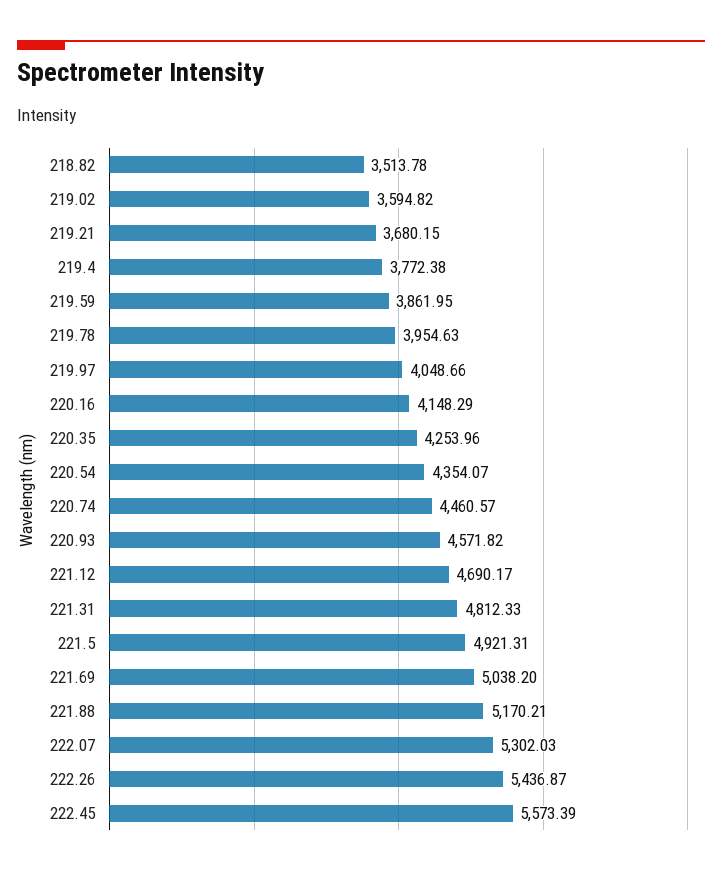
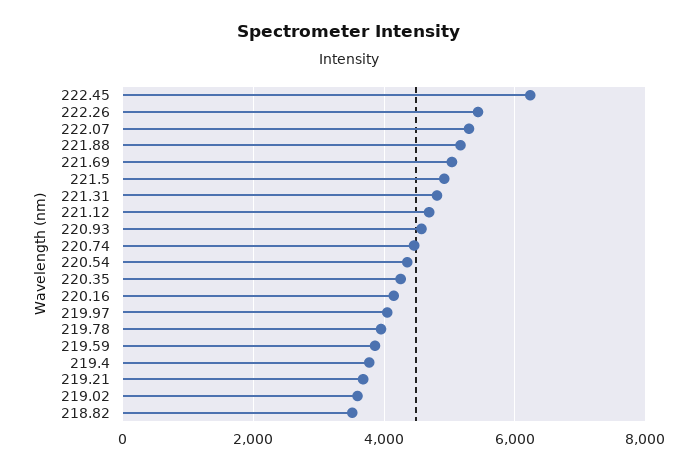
222.45: 5573.39 -> 6200

